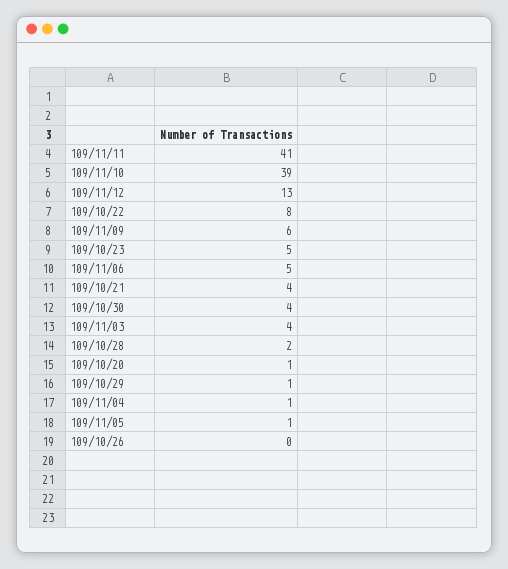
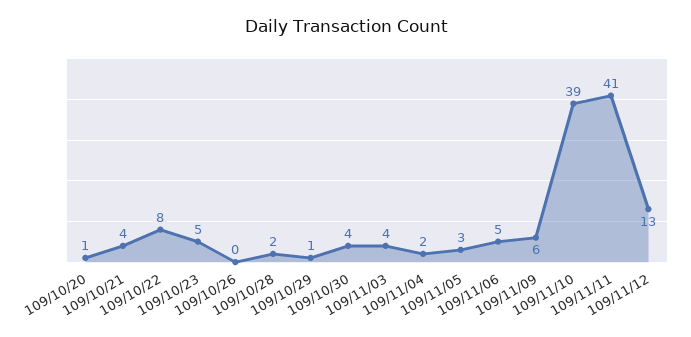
109/11/04: 1 -> 2
109/11/05: 1 -> 3

